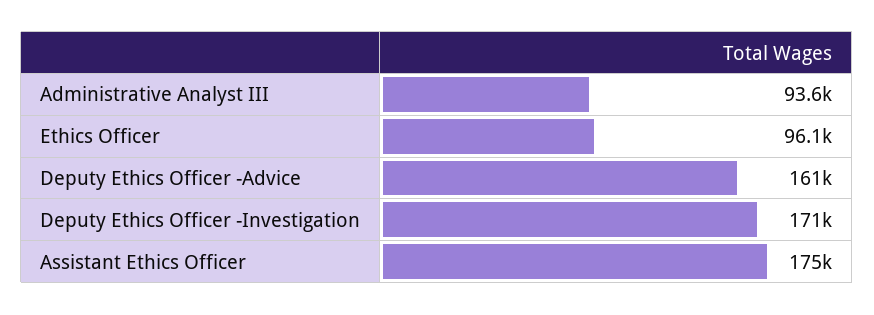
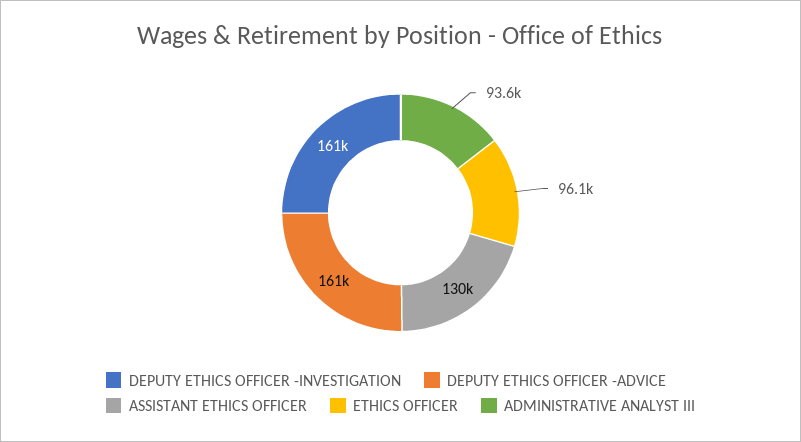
Deputy Ethics Officer -Investigation: 171000 -> 161000
Assistant Ethics Officer: 175000 -> 130000

